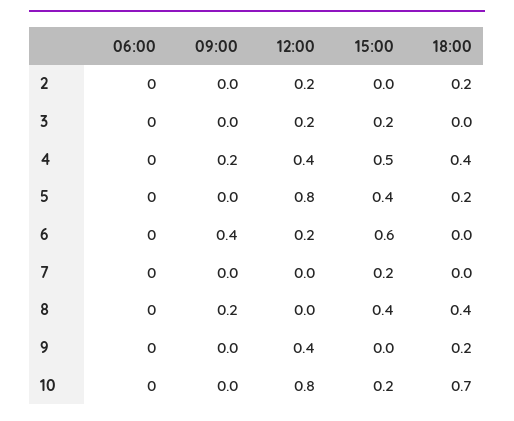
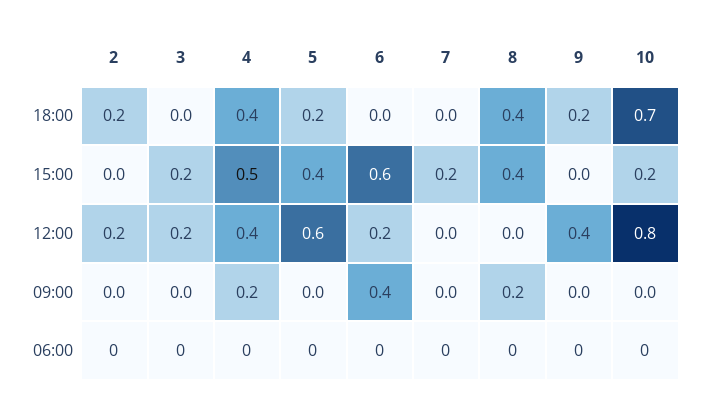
12:00, 5: 0.8 -> 0.6

